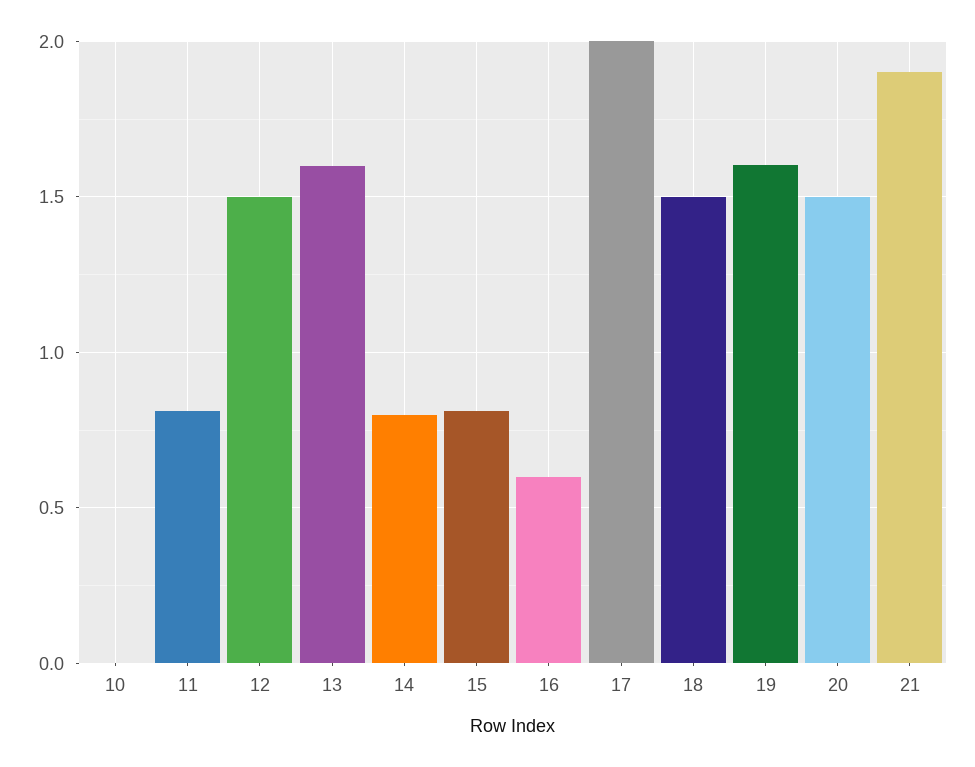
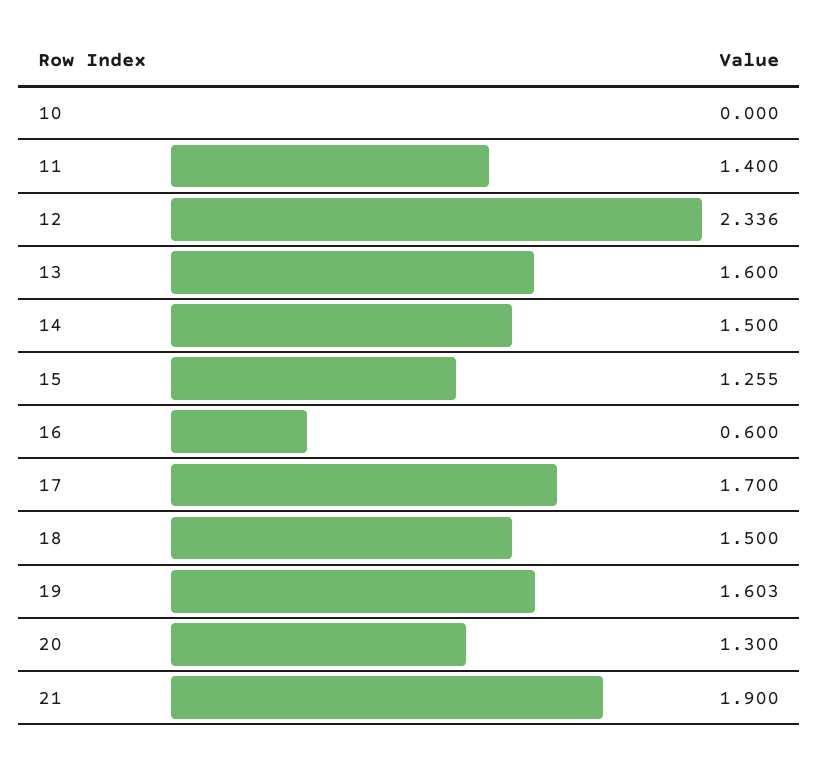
11: 0.8 -> 1.4
12: 1.5 -> 2.336
14: 0.8 -> 1.5
15: 0.8 -> 1.255
17: 2 -> 1.7
20: 1.5 -> 1.3

